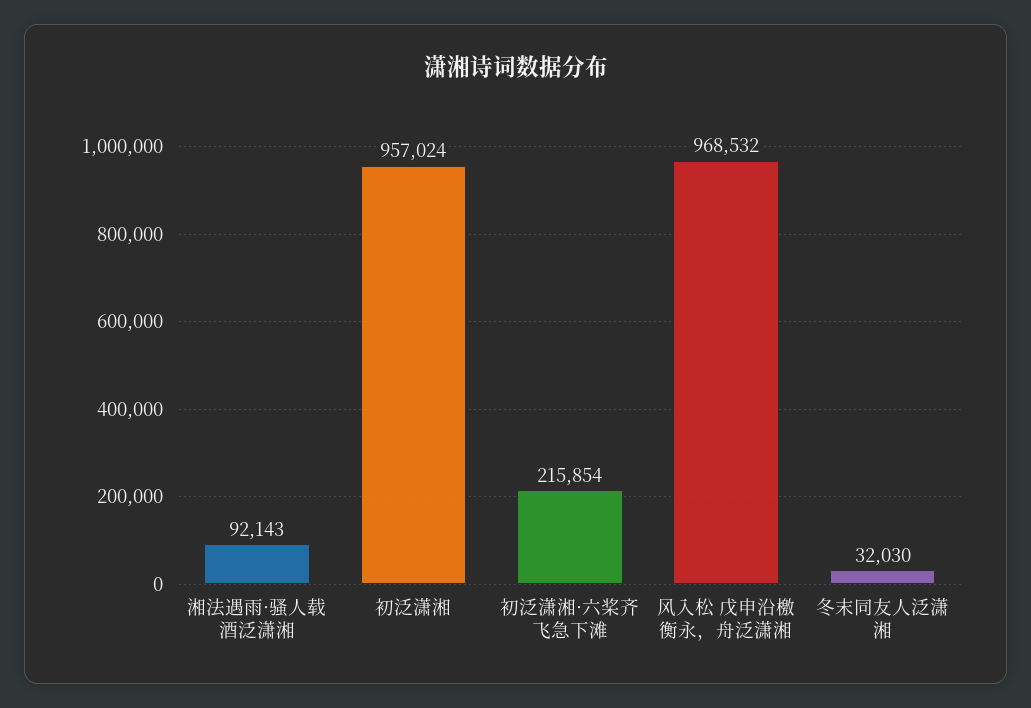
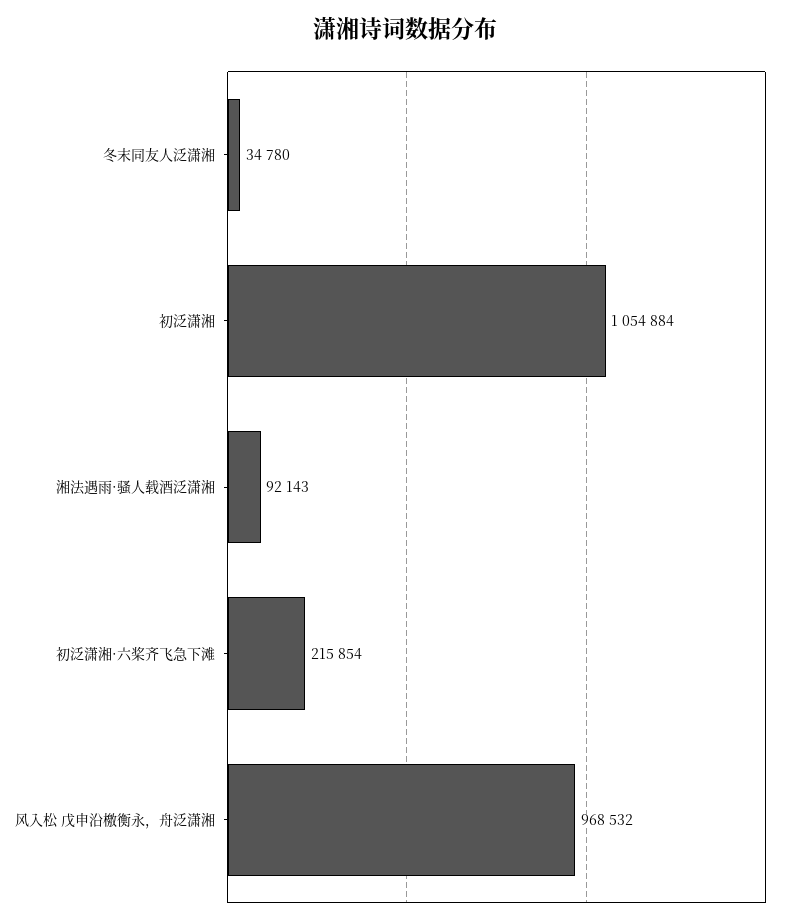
初泛潇湘: 957024 -> 1054884
冬末同友人泛潇湘: 32030 -> 34780

